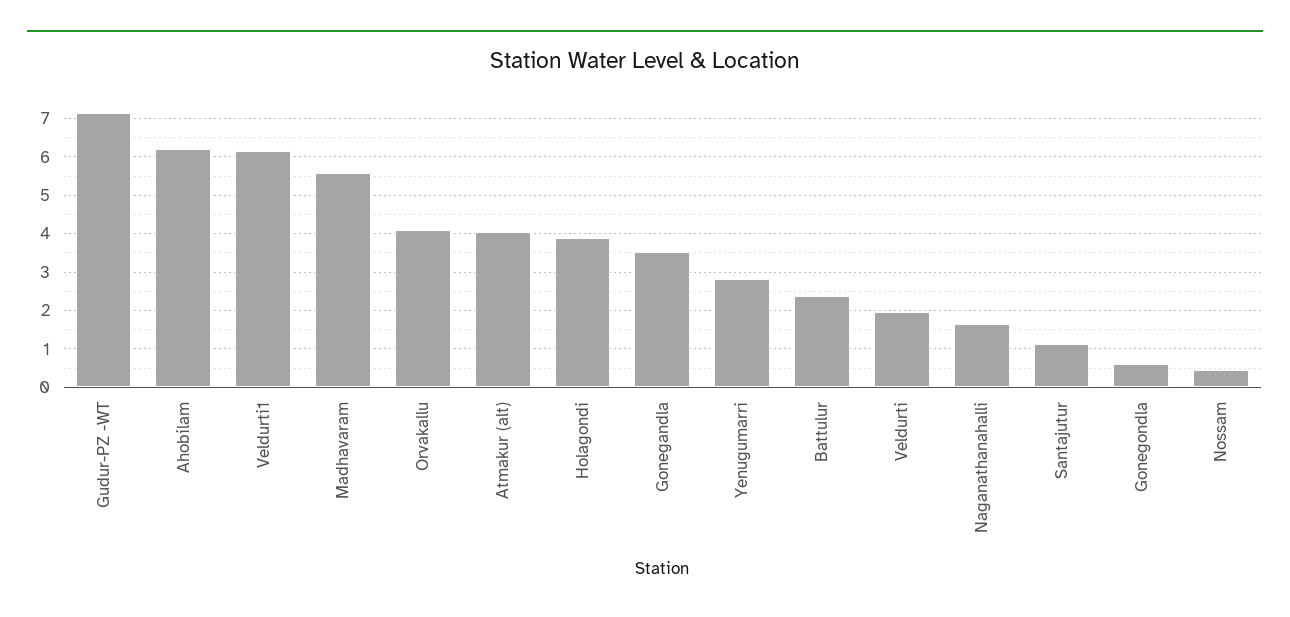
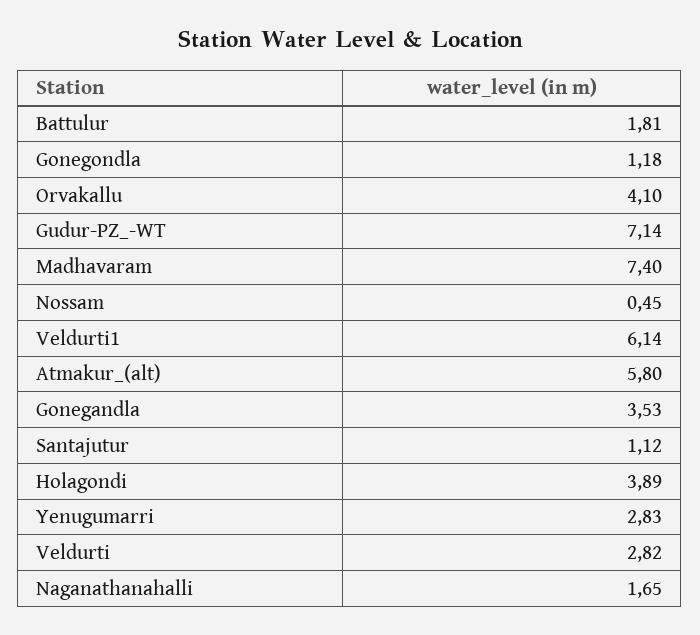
Ahobilam: 6.2 -> none
Madhavaram: 5.6 -> 7.4
Atmakur (alt): 4 -> 5.8
Battulur: 2.4 -> 1.81
Veldurti: 2 -> 2.82
Gonegondla: 0.6 -> 1.18

